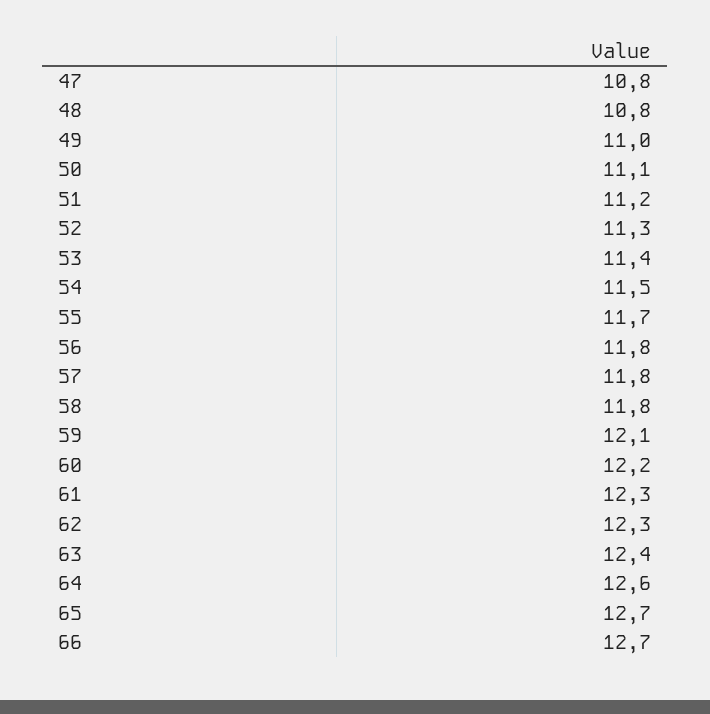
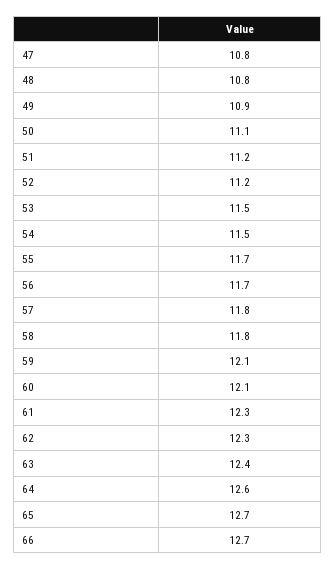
49: 11 -> 10.9
52: 11.3 -> 11.2
53: 11.4 -> 11.5
56: 11.8 -> 11.7
60: 12.2 -> 12.1

